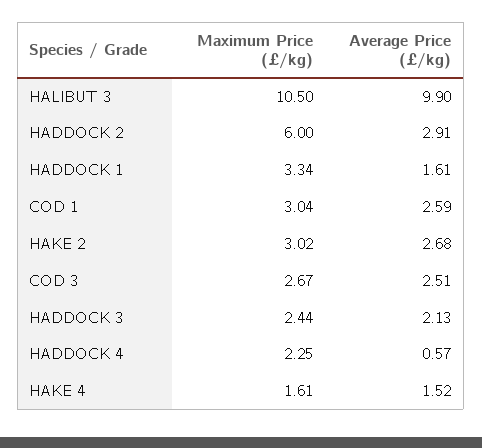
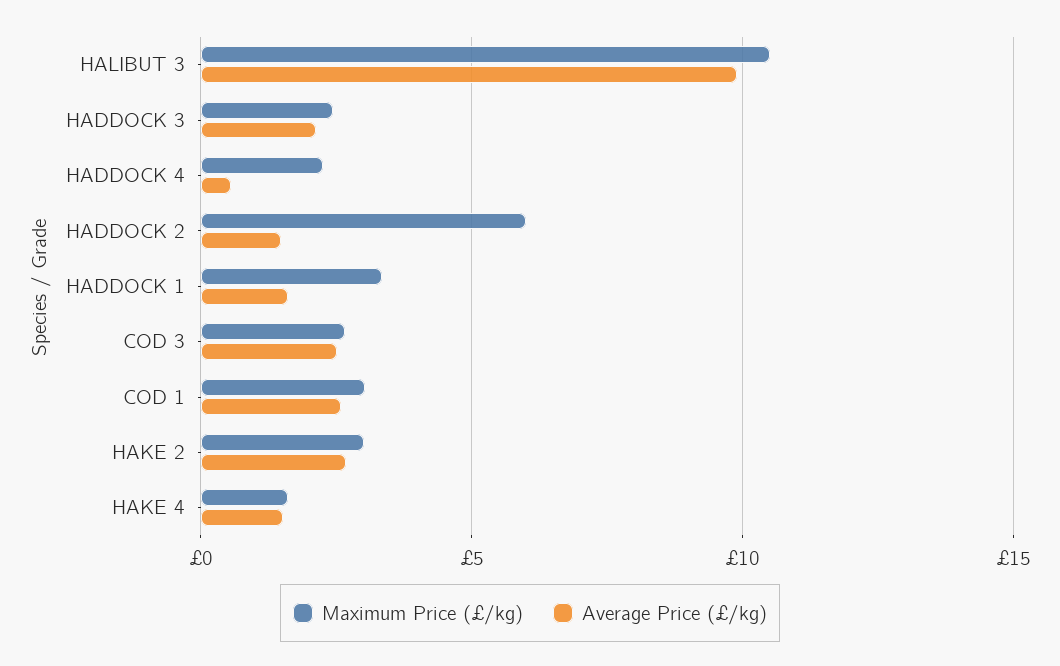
Average Price (£/kg), HADDOCK 2: 2.91 -> 1.5

